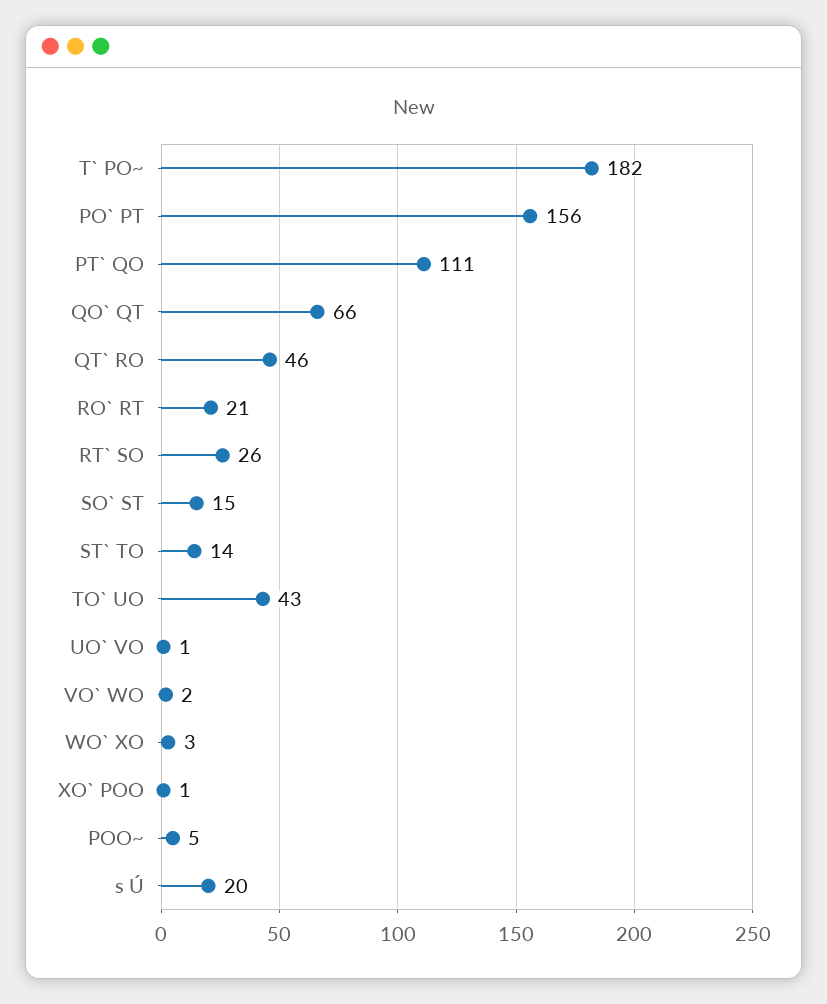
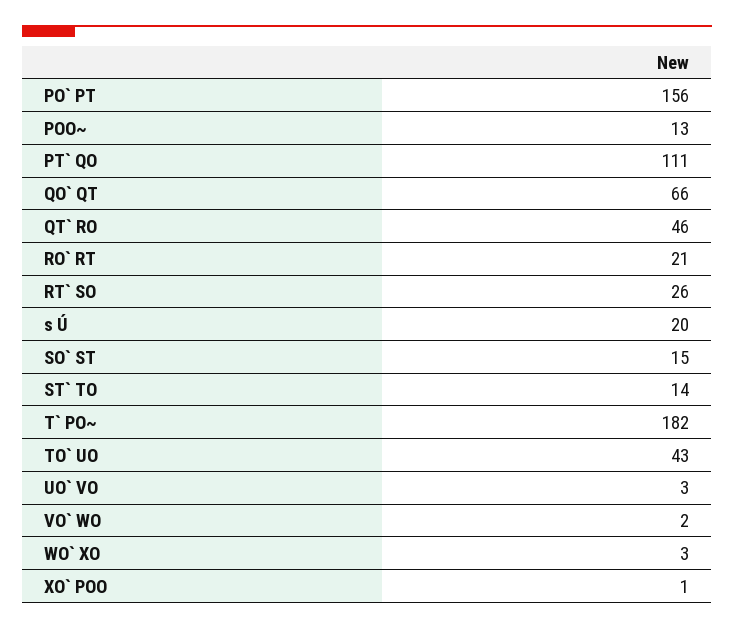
UO` VO: 1 -> 3
POO~: 5 -> 13

